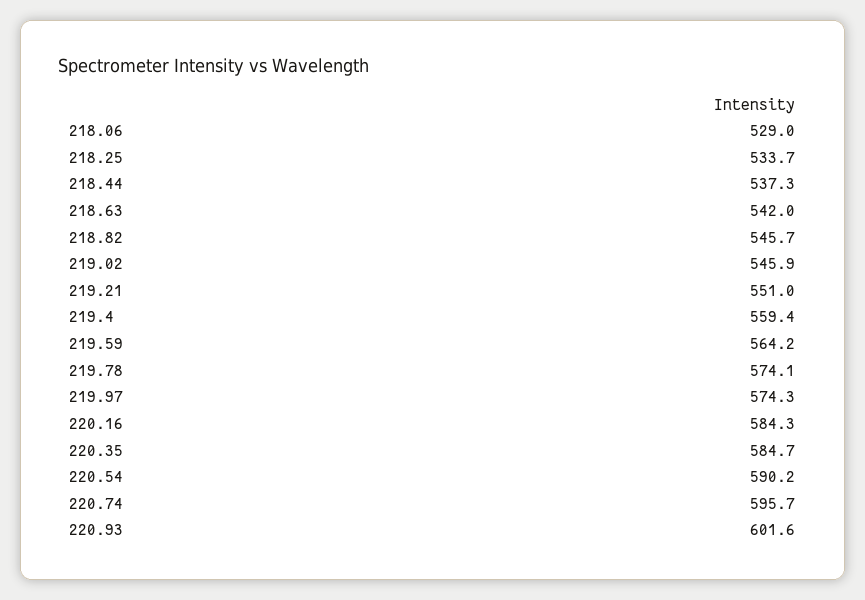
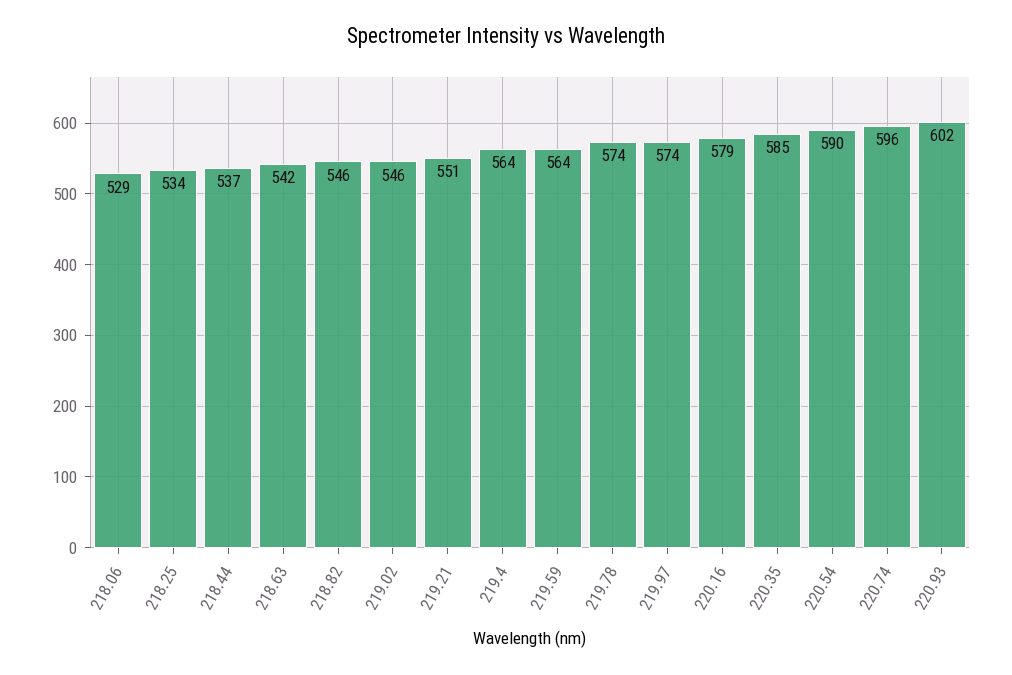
219.4: 559.4 -> 564
220.16: 584.3 -> 579

